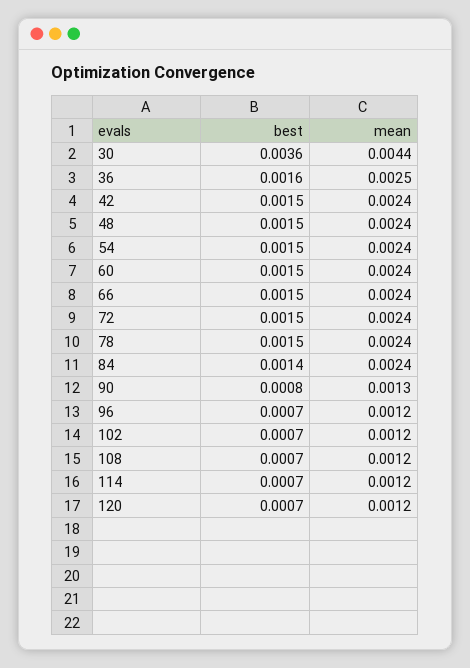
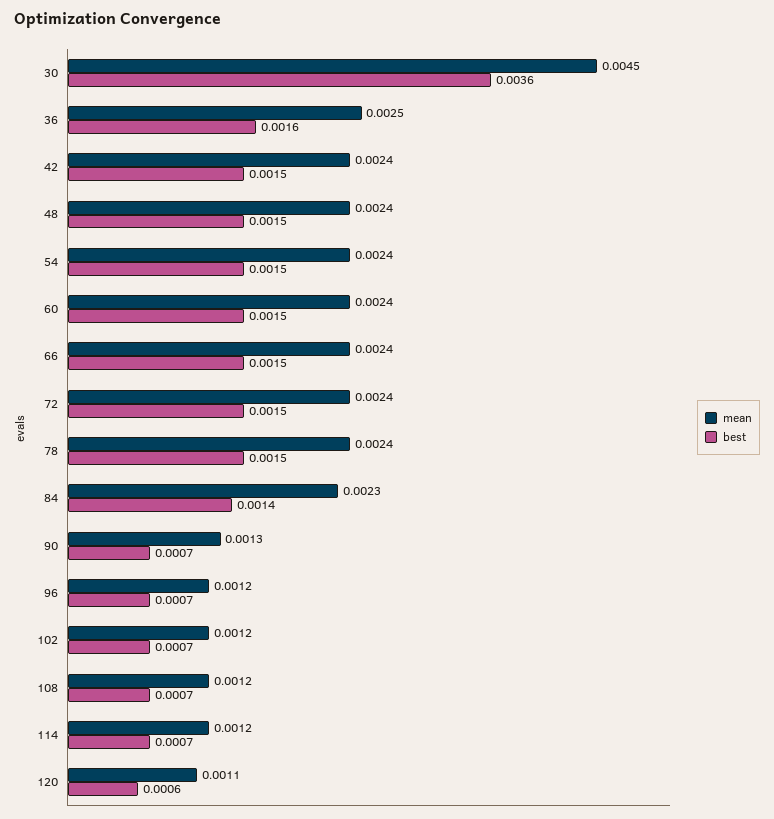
mean, 30: 0.0044 -> 0.0045
mean, 84: 0.0024 -> 0.0023
best, 90: 0.0008 -> 0.0007
best, 120: 0.0007 -> 0.0006
mean, 120: 0.0012 -> 0.0011

